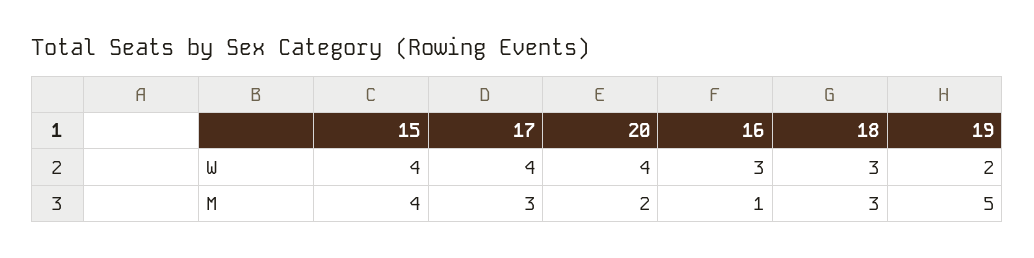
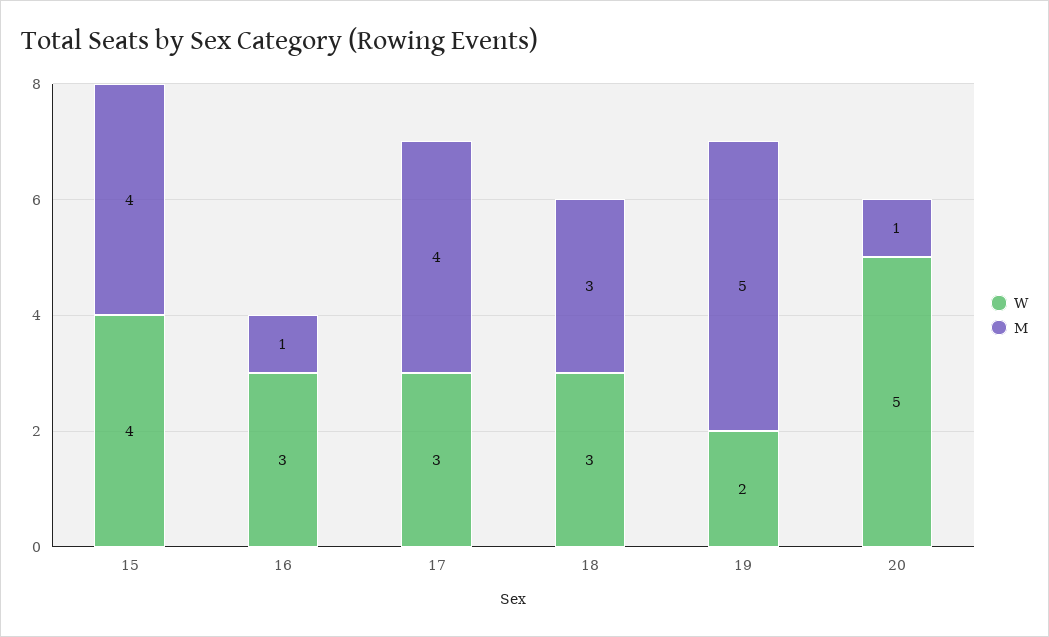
W, 17: 4 -> 3
W, 20: 4 -> 5
M, 17: 3 -> 4
M, 20: 2 -> 1

